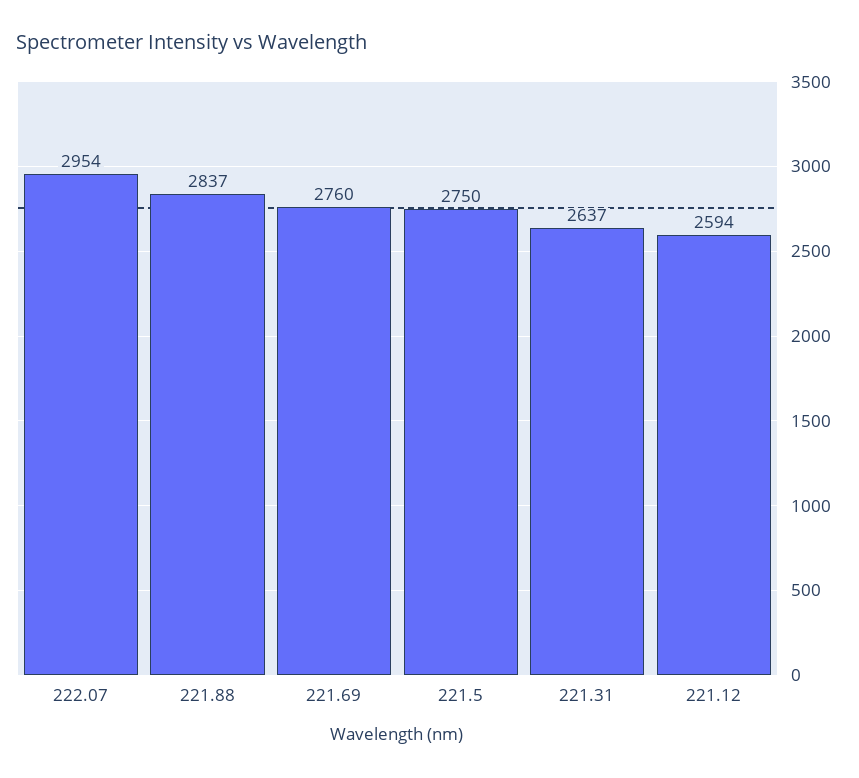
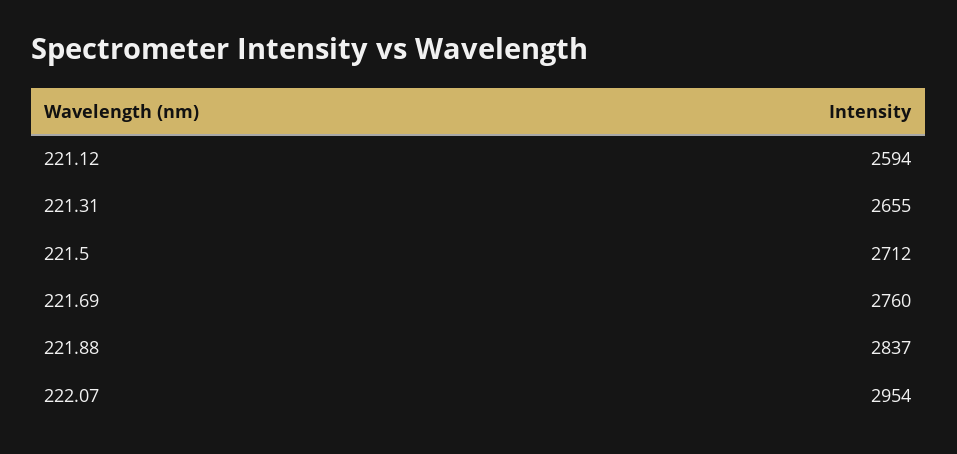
221.5: 2750 -> 2712
221.31: 2637 -> 2655

